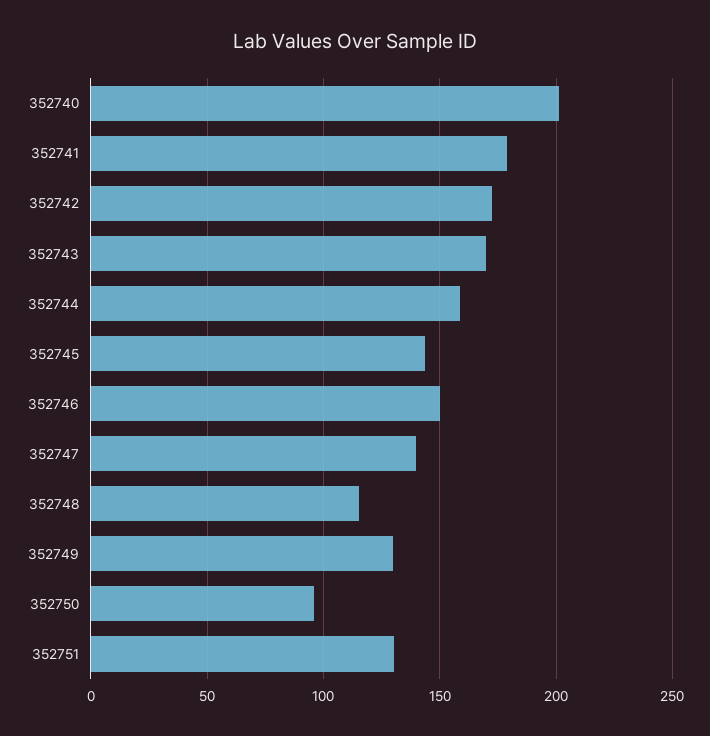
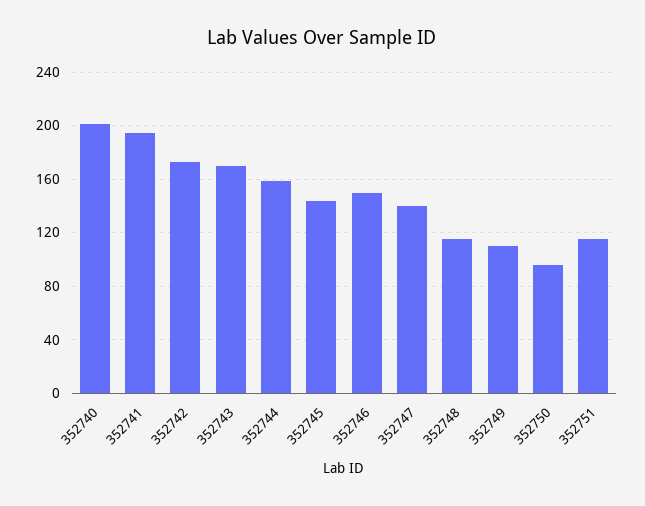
352741: 180 -> 195
352749: 130 -> 110
352751: 130 -> 115

